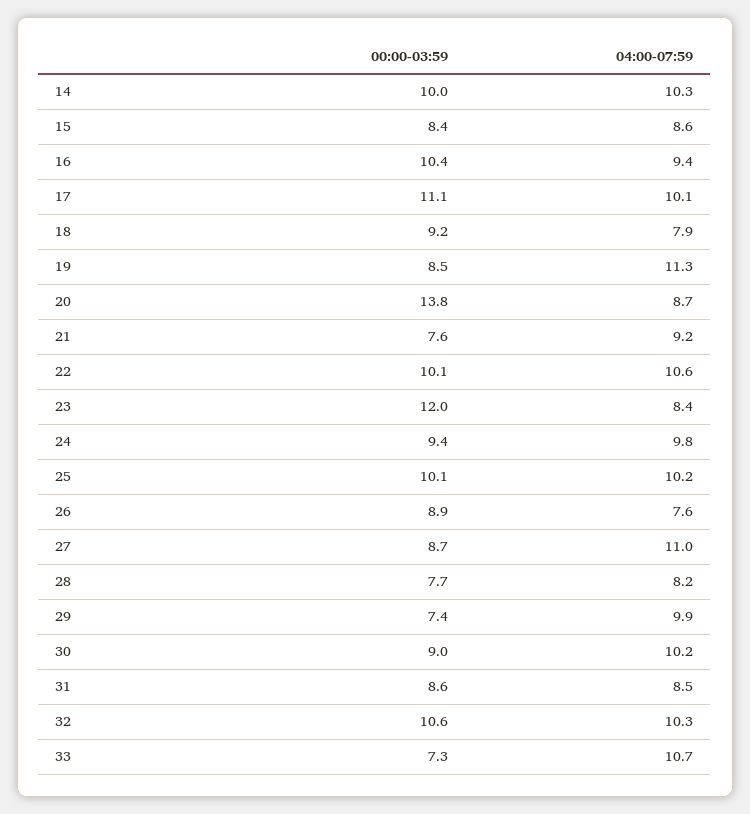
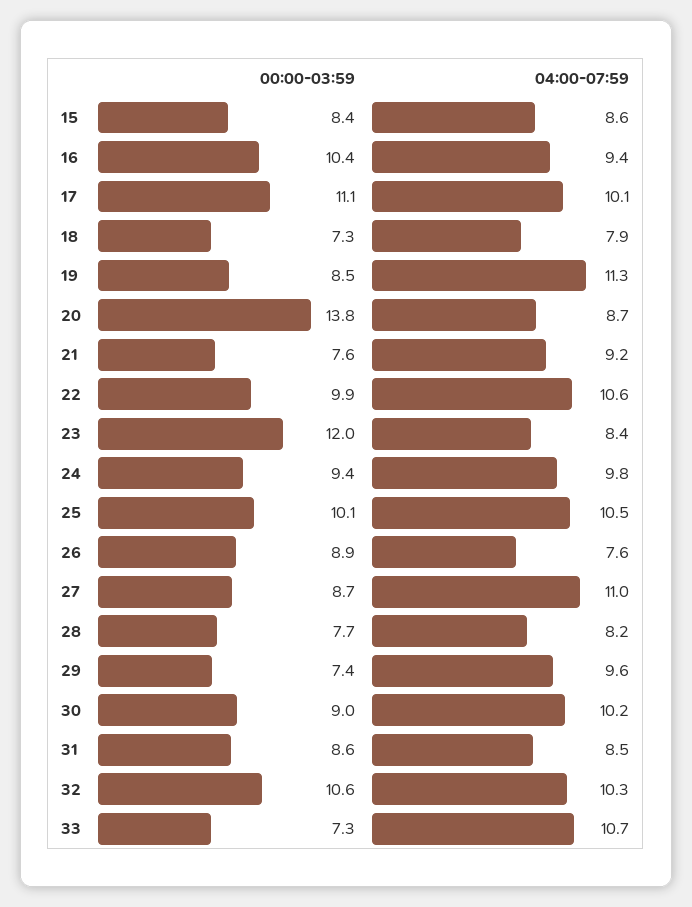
00:00-03:59, 14: 10 -> none
04:00-07:59, 14: 10.3 -> none
00:00-03:59, 18: 9.2 -> 7.3
00:00-03:59, 22: 10.1 -> 9.9
04:00-07:59, 25: 10.2 -> 10.5
04:00-07:59, 29: 9.9 -> 9.6

